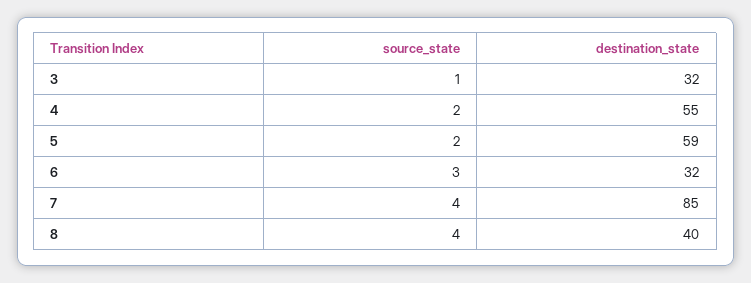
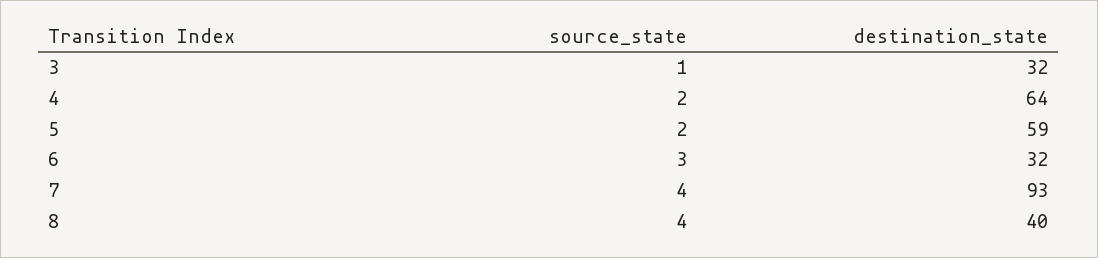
destination_state, 4: 55 -> 64
destination_state, 7: 85 -> 93

